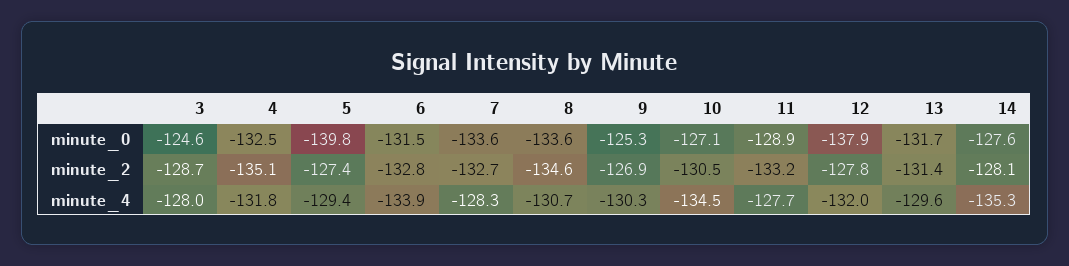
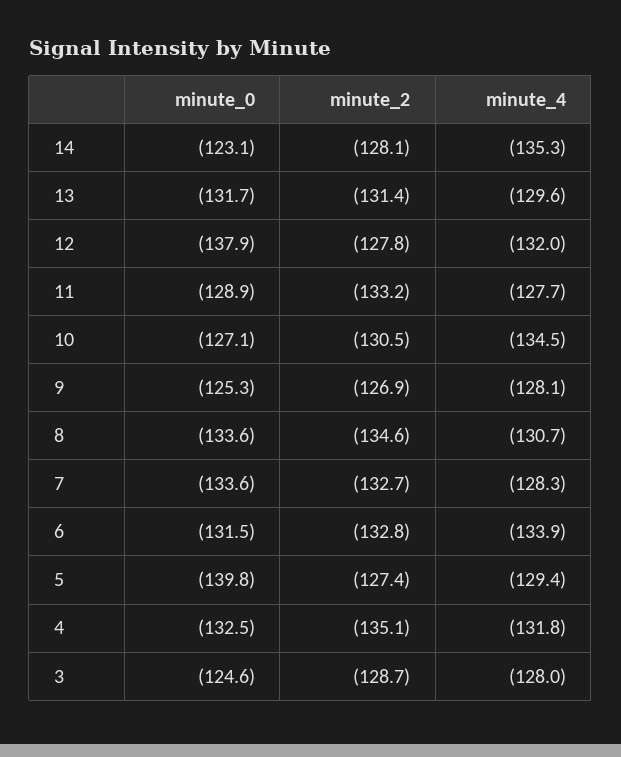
14, minute_0: -127.6 -> -123.1
9, minute_4: -130.3 -> -128.1

